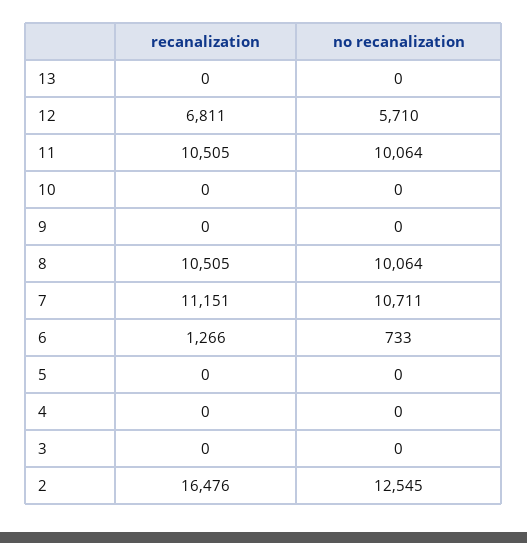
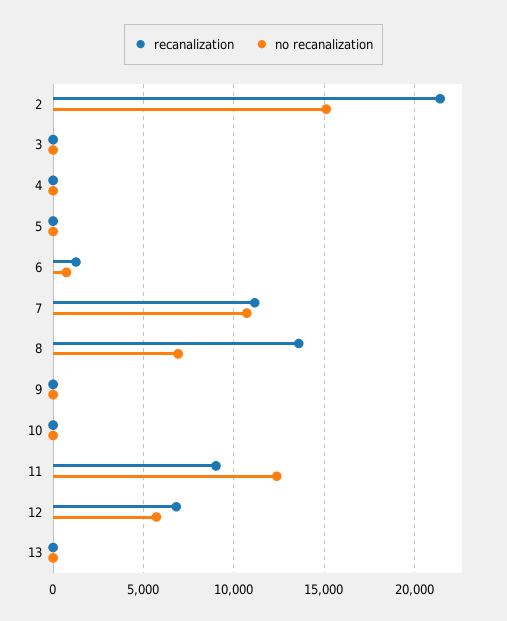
recanalization, 11: 10505 -> 9000
no recanalization, 11: 10064 -> 12500
recanalization, 8: 10505 -> 13500
no recanalization, 8: 10064 -> 7000
recanalization, 2: 16476 -> 21500
no recanalization, 2: 12545 -> 15000

